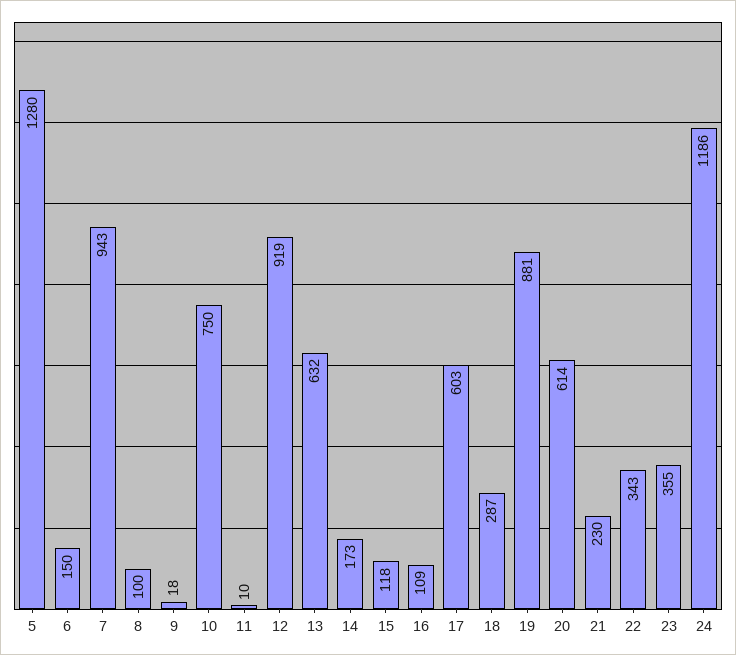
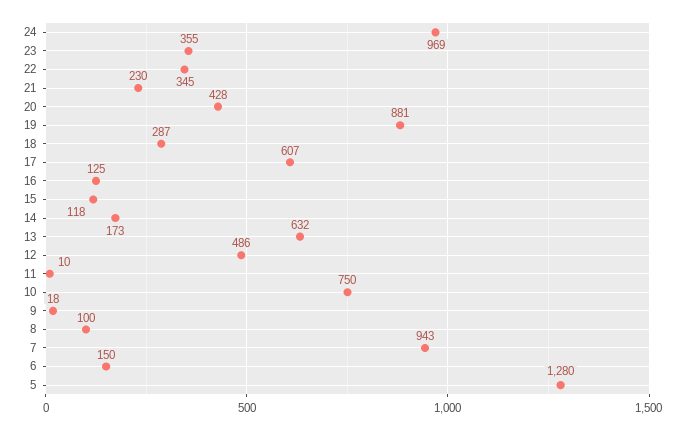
12: 919 -> 486
16: 109 -> 125
17: 603 -> 607
20: 614 -> 428
22: 343 -> 345
24: 1186 -> 969

